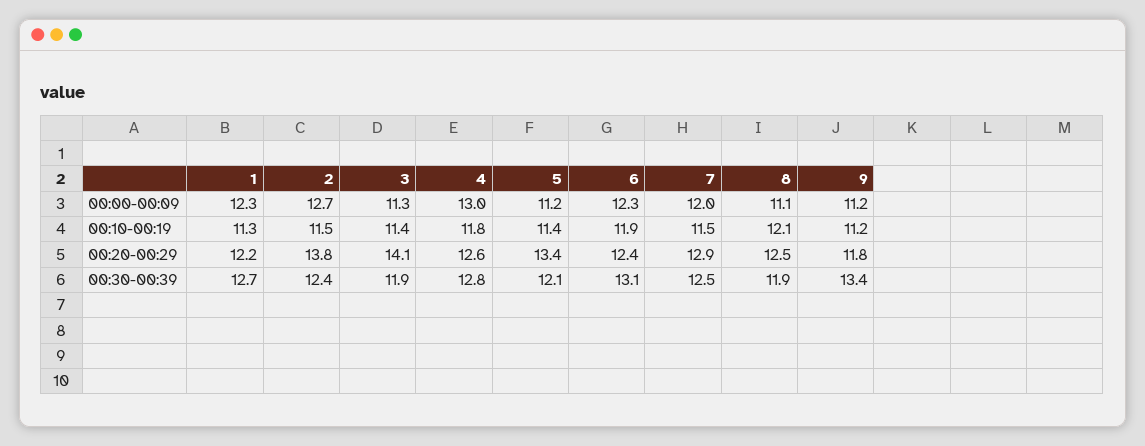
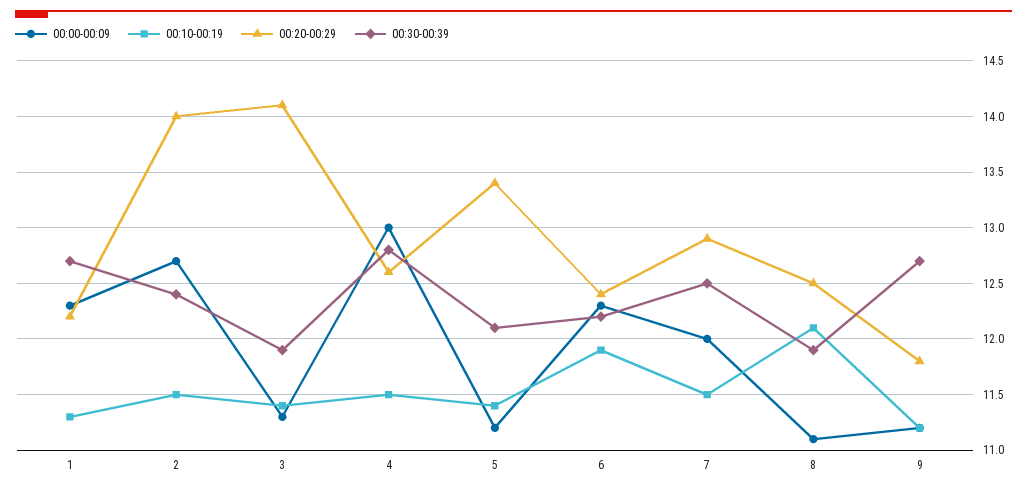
00:10-00:19, 4: 11.8 -> 11.5
00:20-00:29, 2: 13.8 -> 14
00:30-00:39, 6: 13.1 -> 12.2
00:30-00:39, 9: 13.4 -> 12.7

